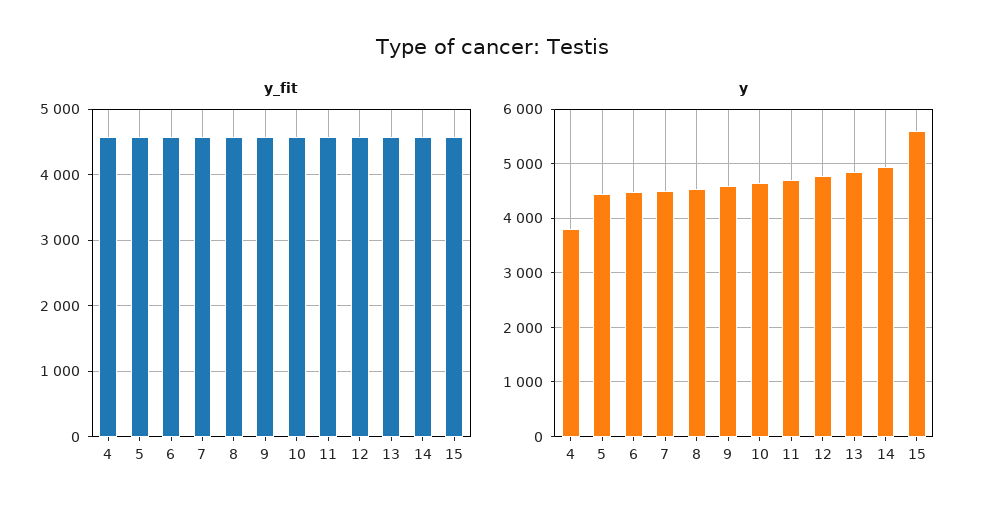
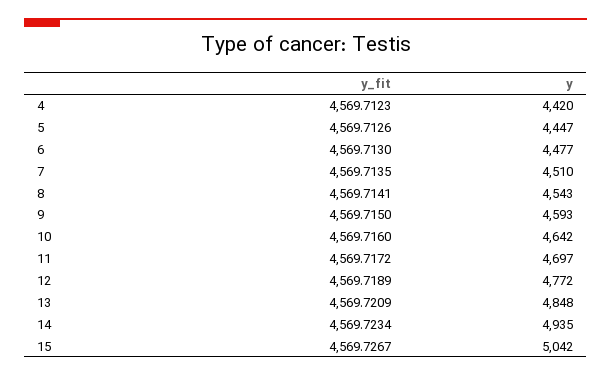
y, 4: 3800 -> 4420
y, 15: 5600 -> 5042

